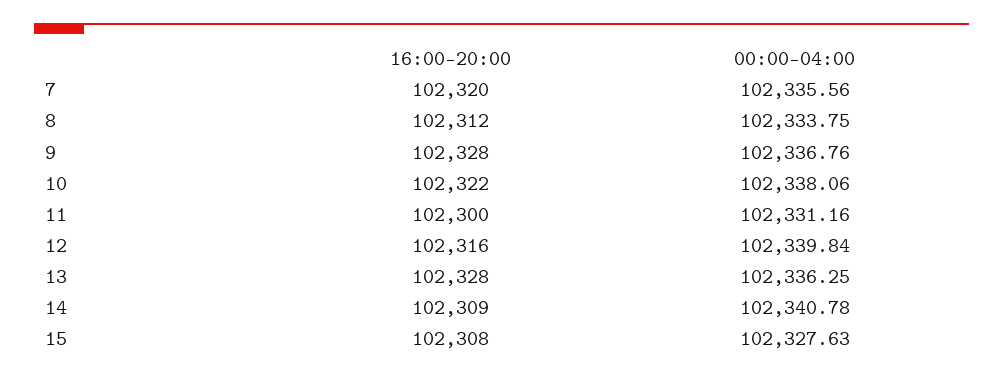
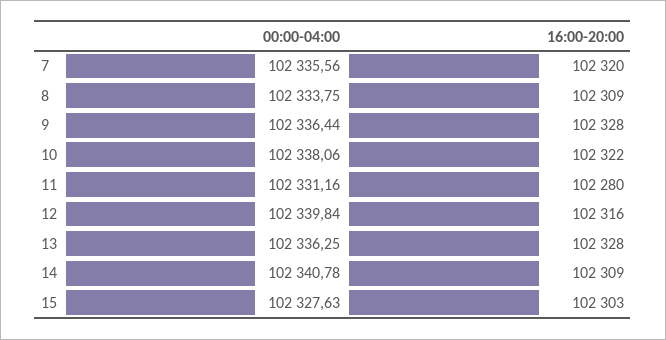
16:00-20:00, 8: 102312 -> 102309
00:00-04:00, 9: 102336.76 -> 102336.44
16:00-20:00, 11: 102300 -> 102280
16:00-20:00, 15: 102308 -> 102303

